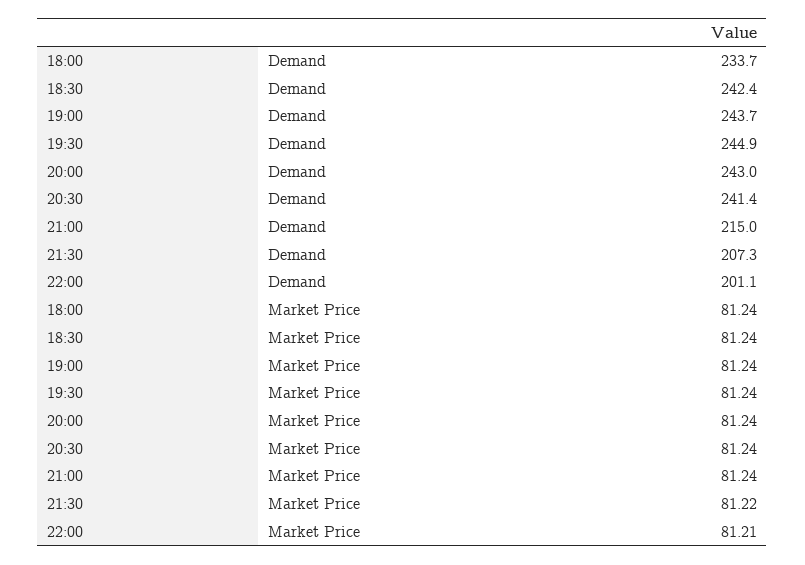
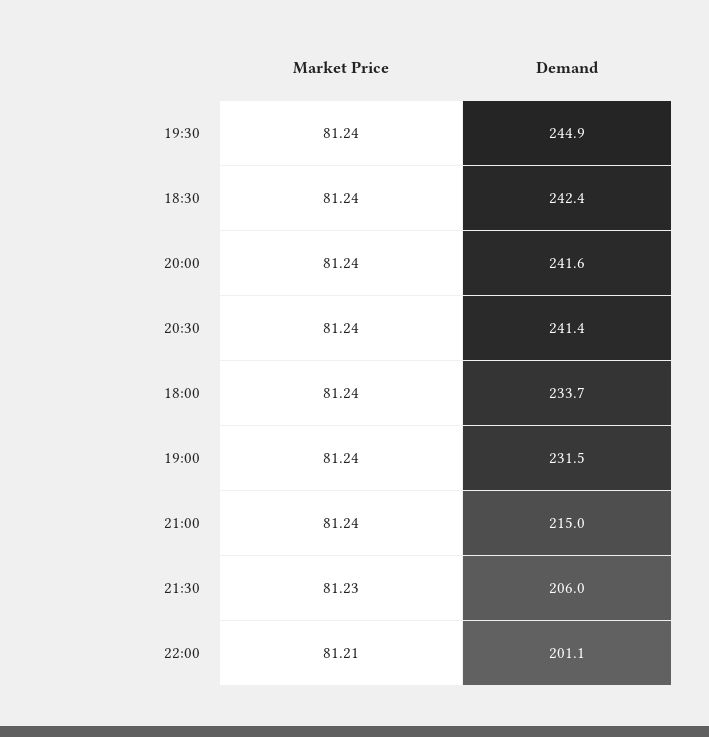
19:00, Demand: 243.7 -> 231.5
20:00, Demand: 243 -> 241.6
21:30, Demand: 207.3 -> 206
21:30, Market Price: 81.22 -> 81.23

